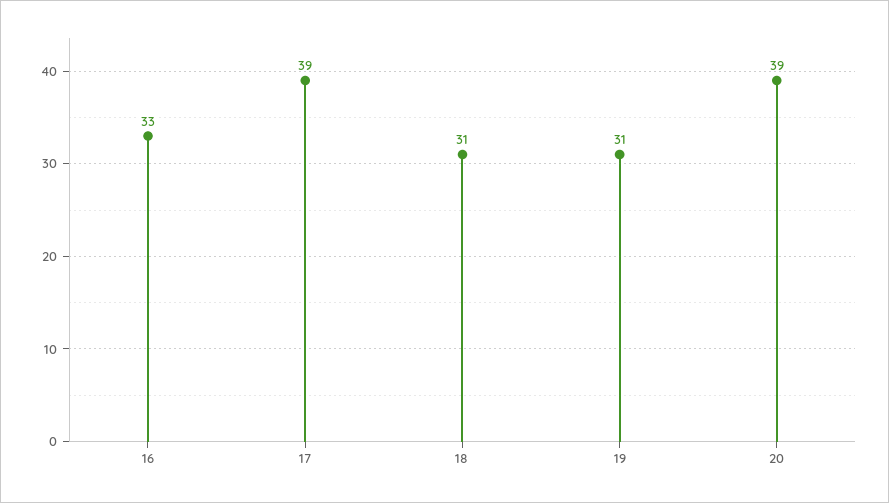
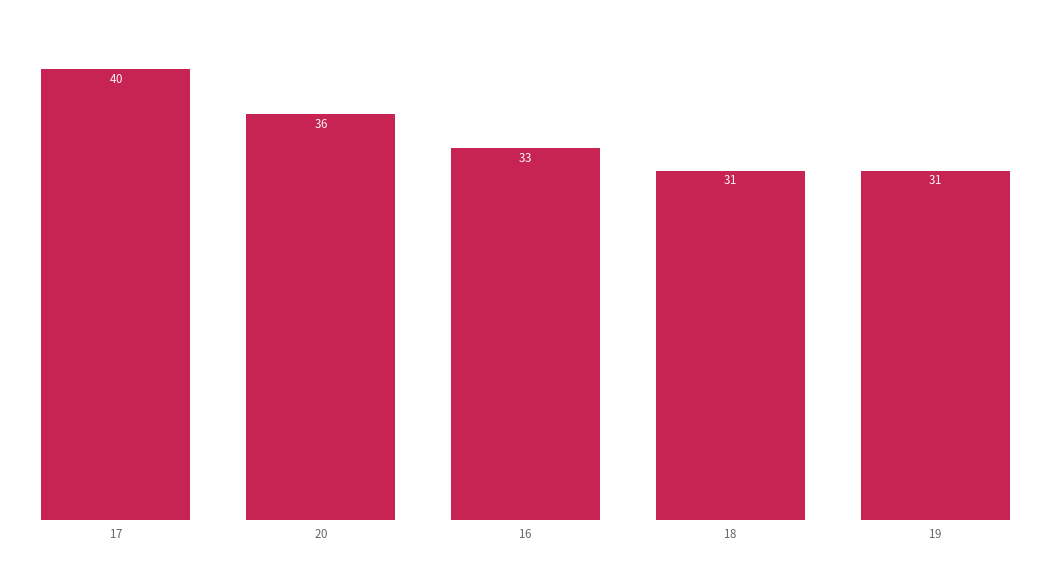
17: 39 -> 40
20: 39 -> 36

